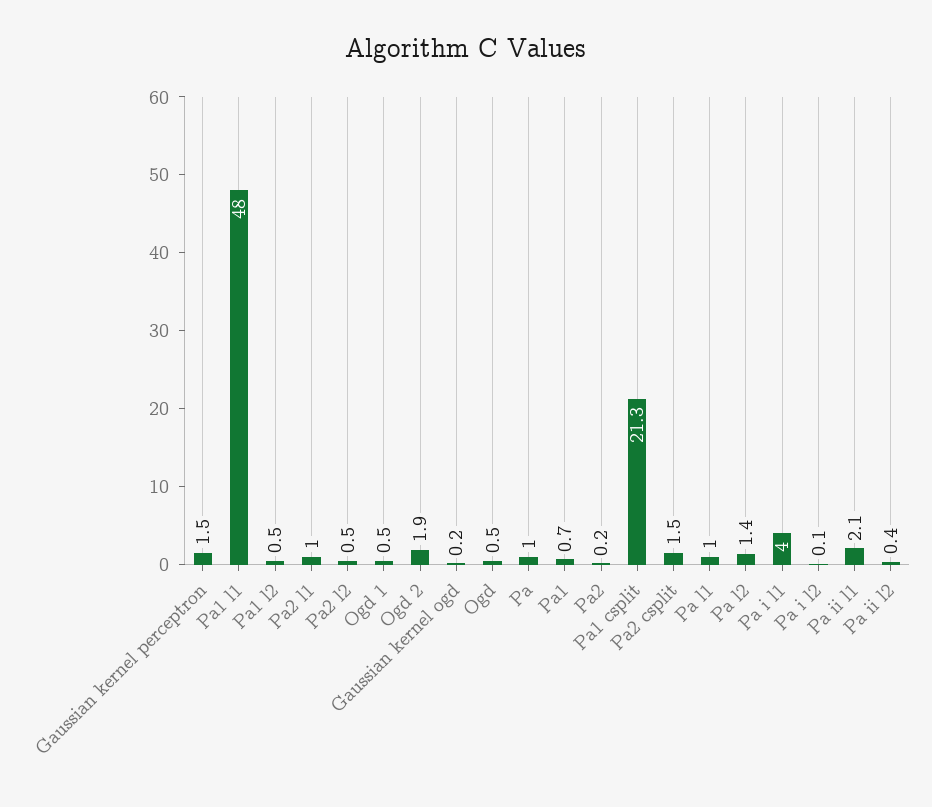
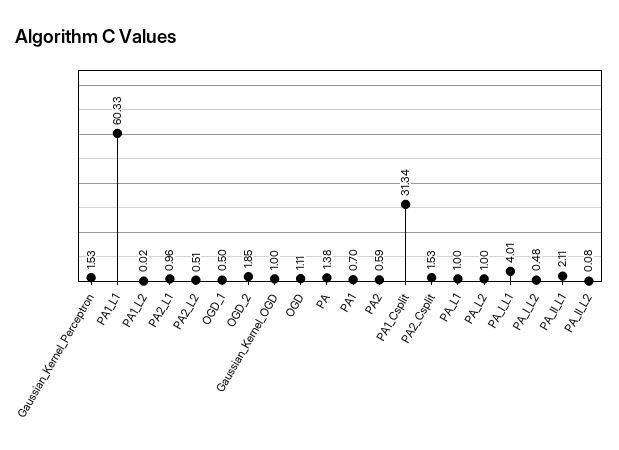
Pa1 l1: 48 -> 60.33
Pa1 l2: 0.5 -> 0.02
Gaussian kernel ogd: 0.2 -> 1
Ogd: 0.5 -> 1.11
Pa: 1 -> 1.38
Pa2: 0.2 -> 0.59
Pa1 csplit: 21.3 -> 31.34
Pa l2: 1.4 -> 1
Pa i l2: 0.1 -> 0.48
Pa ii l2: 0.4 -> 0.08

